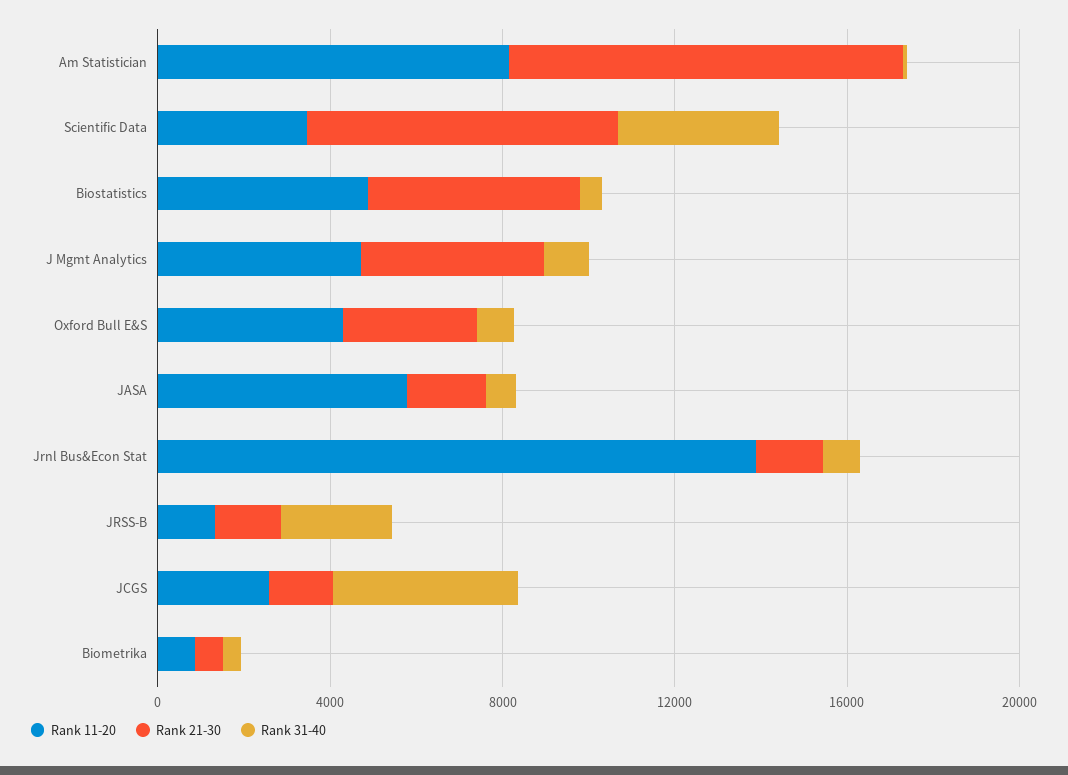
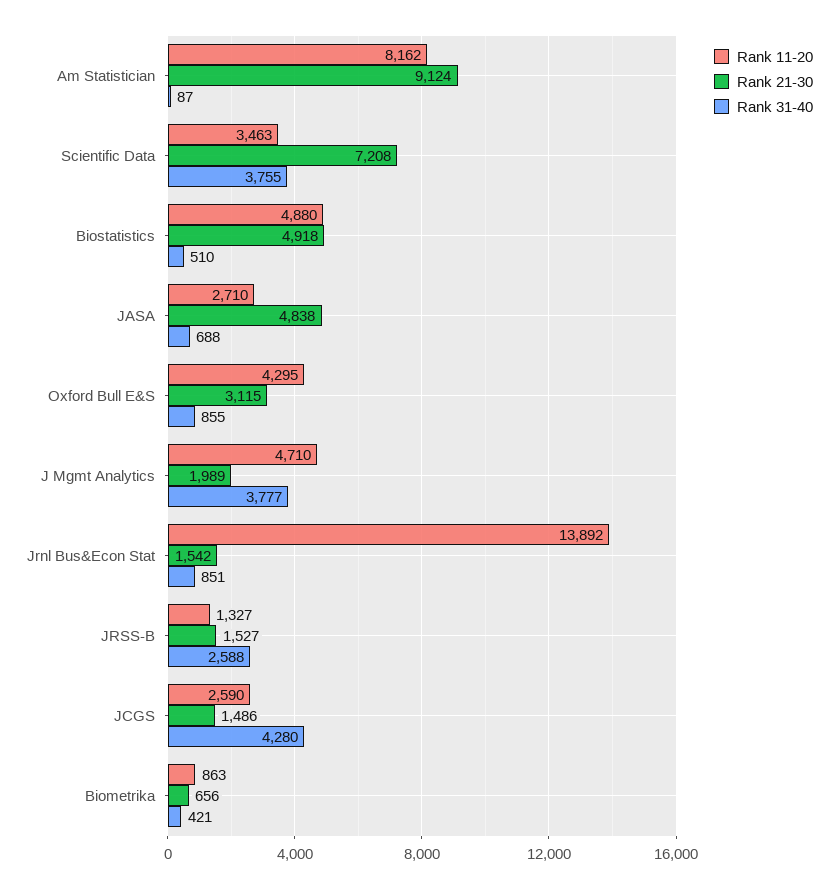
Rank 21-30, J Mgmt Analytics: 4000 -> 1989
Rank 31-40, J Mgmt Analytics: 1000 -> 3777
Rank 11-20, JASA: 6000 -> 2710
Rank 21-30, JASA: 2000 -> 4838

